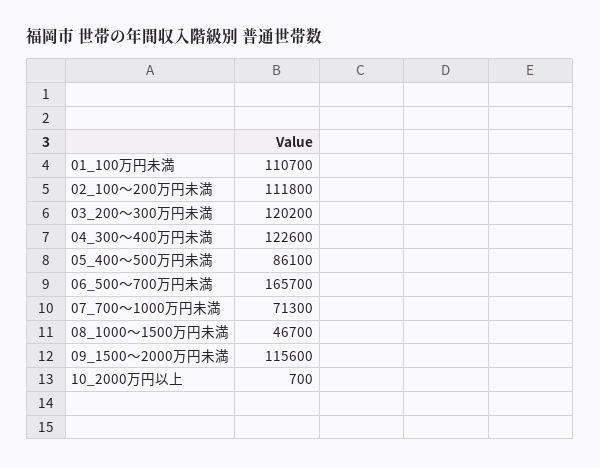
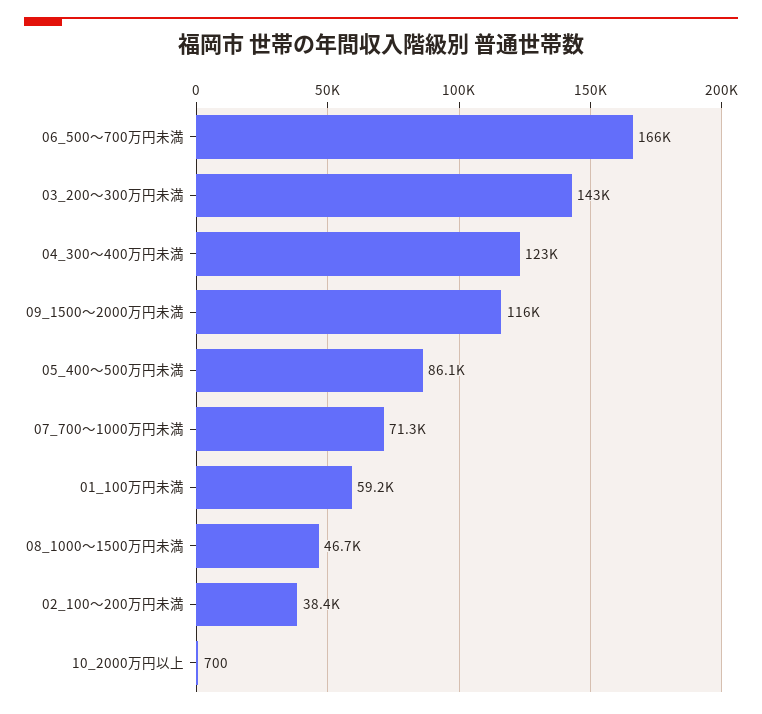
01_100万円未満: 110700 -> 59200
02_100～200万円未満: 111800 -> 38400
03_200～300万円未満: 120200 -> 143000

